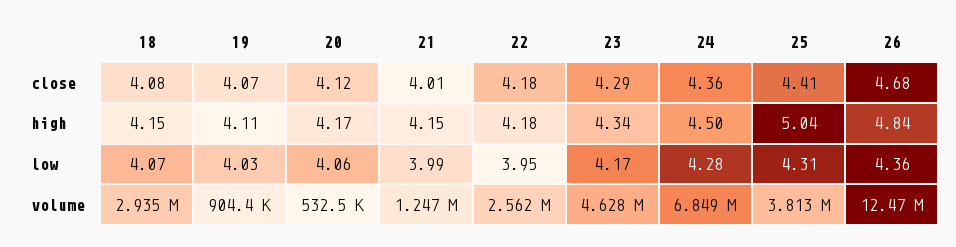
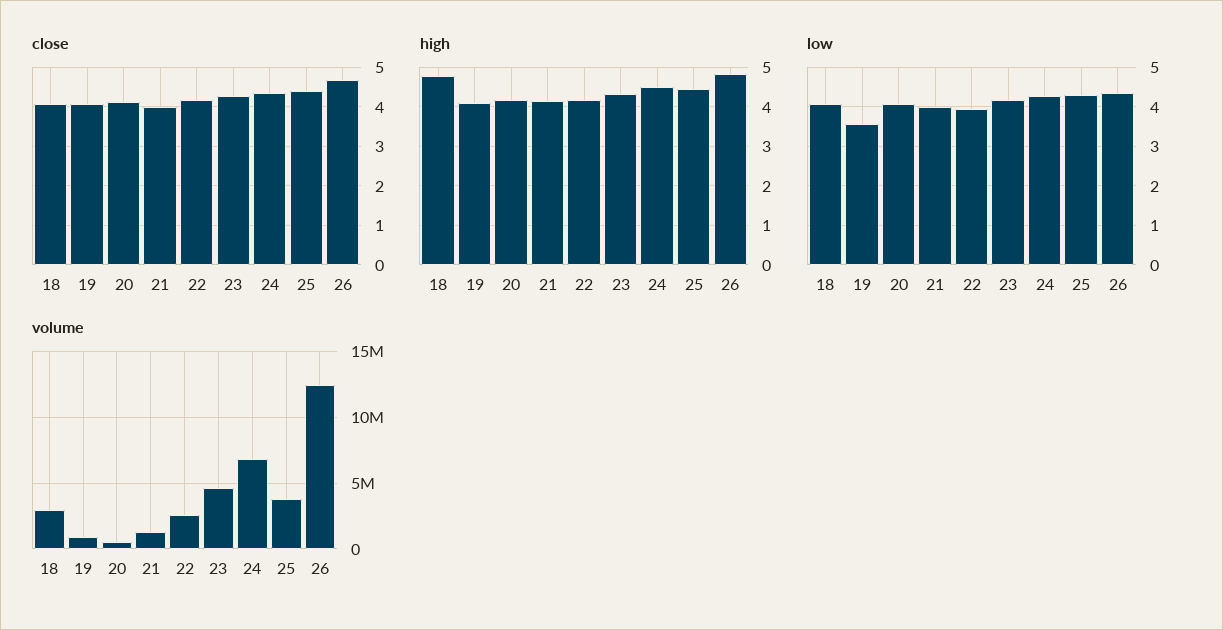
high, 18: 4.15 -> 4.8
high, 25: 5.04 -> 4.4
low, 19: 4.03 -> 3.6

